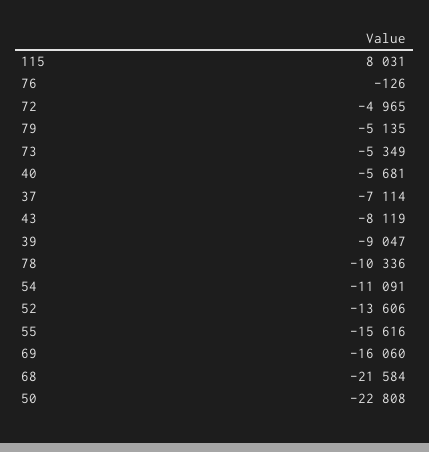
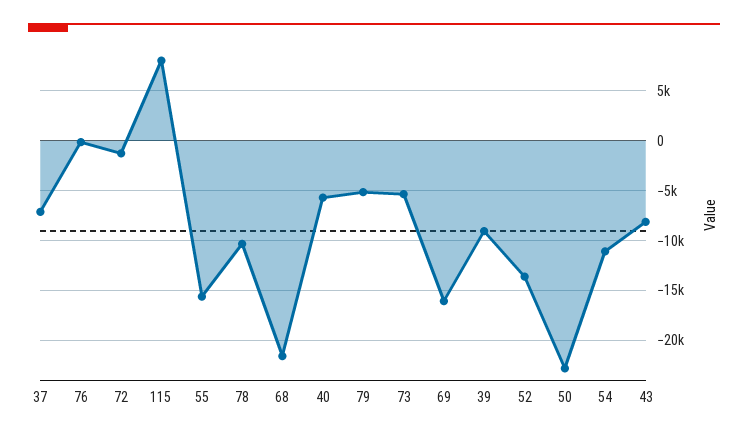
72: -4965 -> -1000

